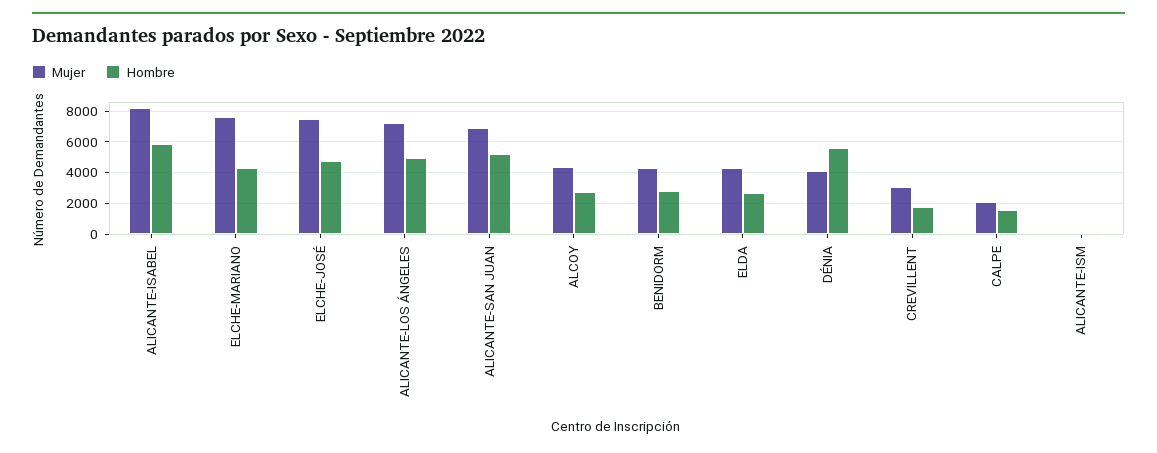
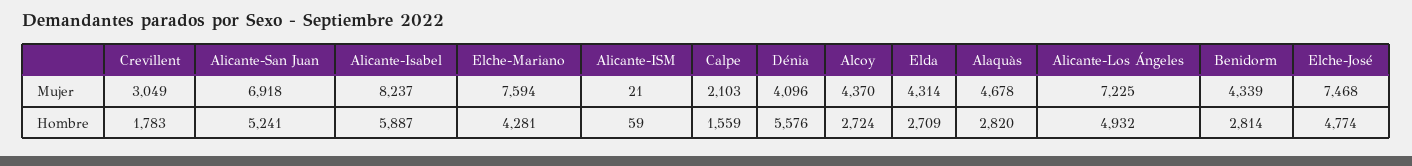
Mujer, Alaquàs: none -> 4678
Hombre, Alaquàs: none -> 2820

